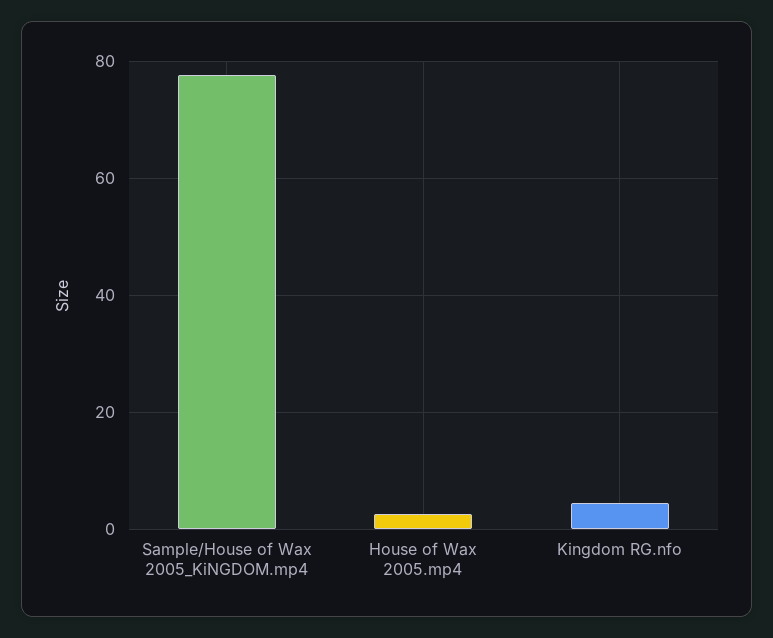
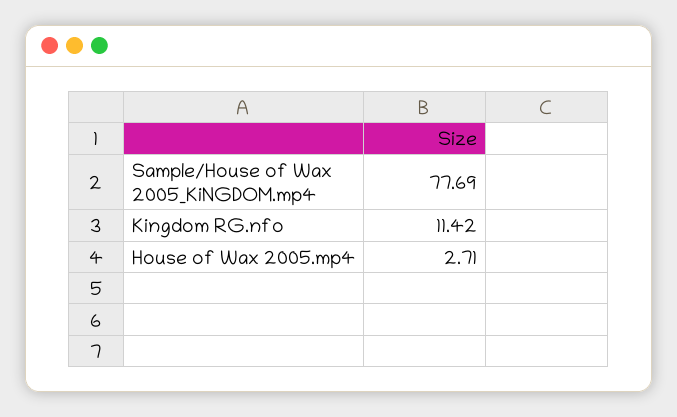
Kingdom RG.nfo: 4 -> 11.42

